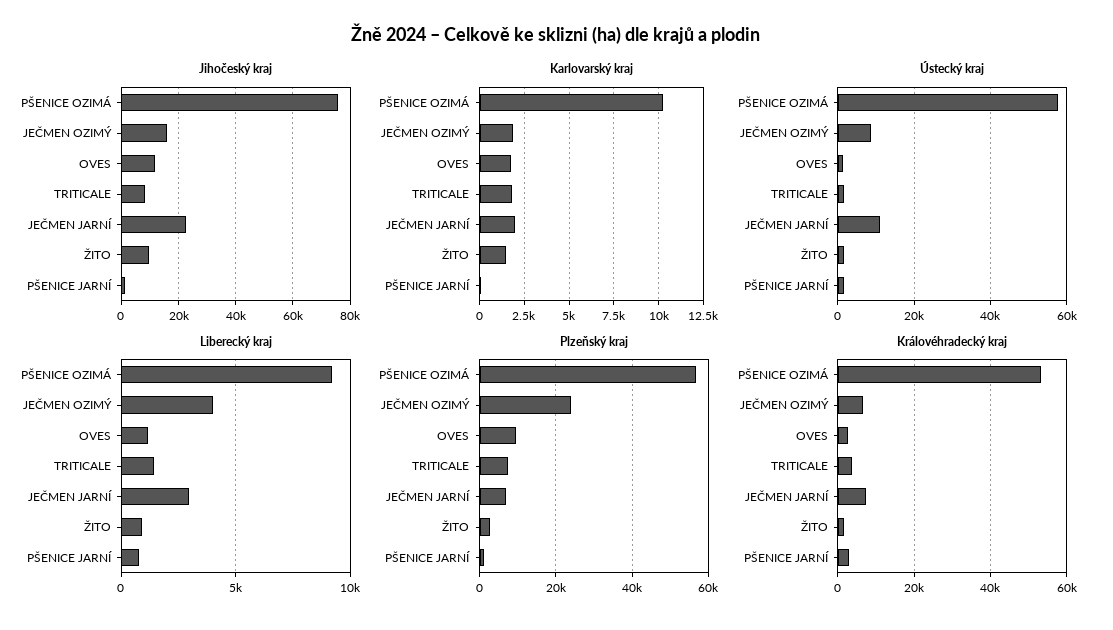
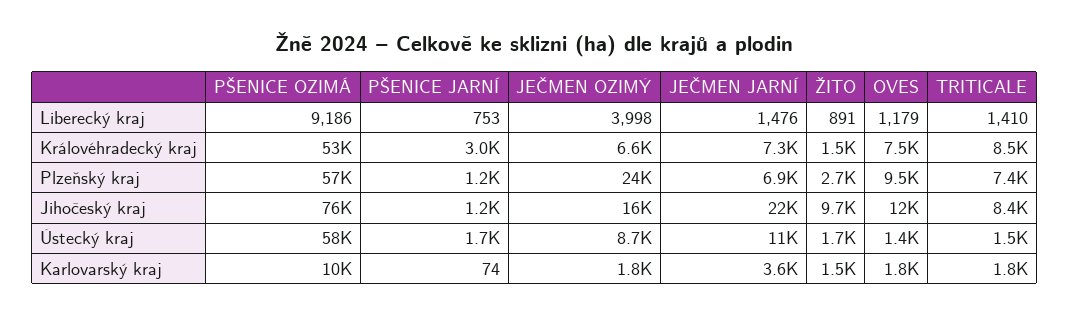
Karlovarský kraj, JEČMEN JARNÍ: 2000 -> 3600
Liberecký kraj, JEČMEN JARNÍ: 3000 -> 1476
Královéhradecký kraj, OVES: 2000 -> 7500
Královéhradecký kraj, TRITICALE: 4000 -> 8500

